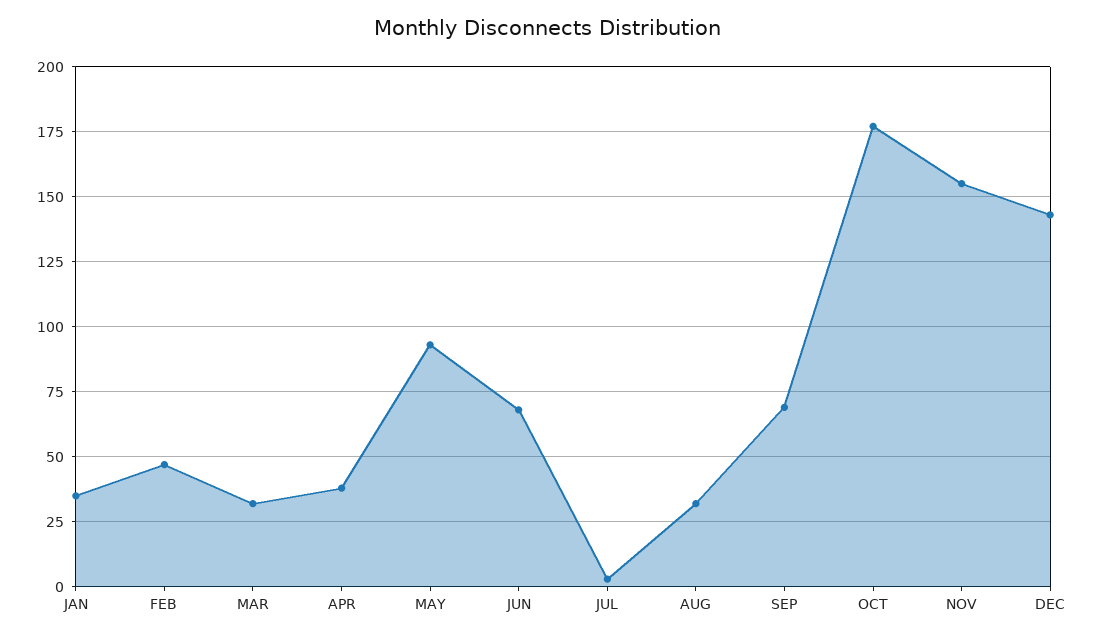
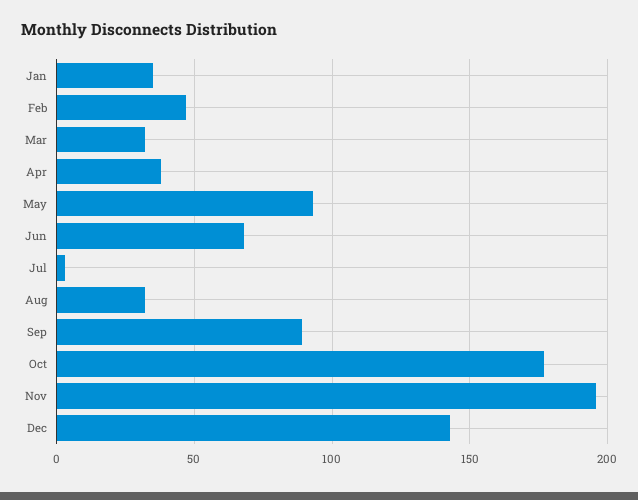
SEP: 70 -> 90
NOV: 155 -> 195

